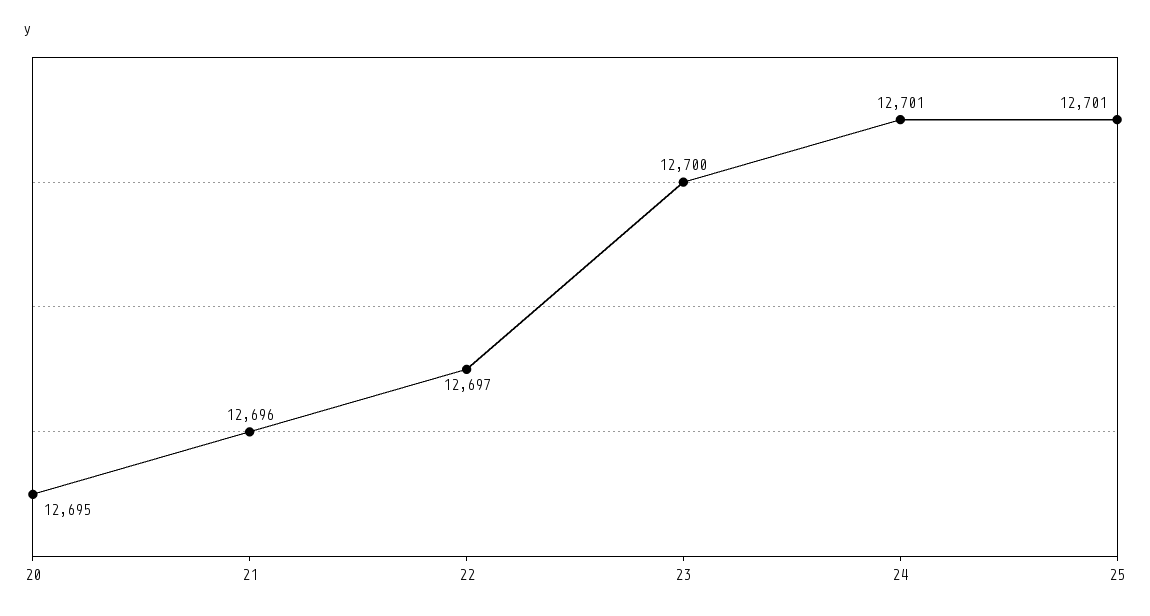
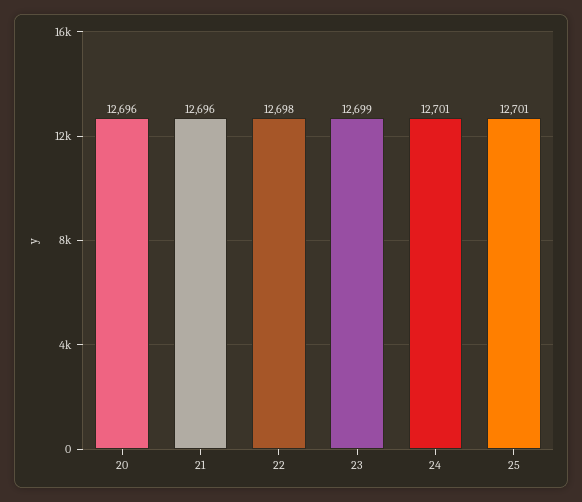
20: 12695 -> 12696
22: 12697 -> 12698
23: 12700 -> 12699

